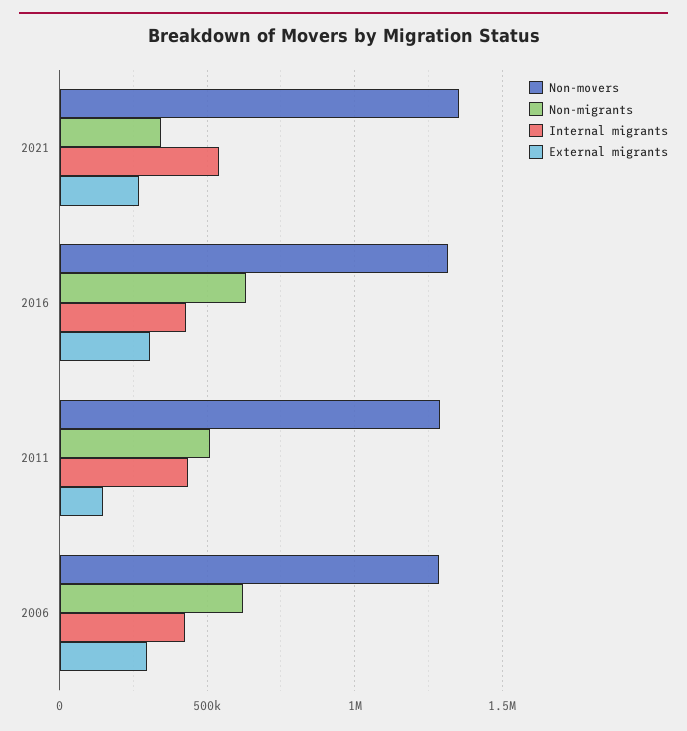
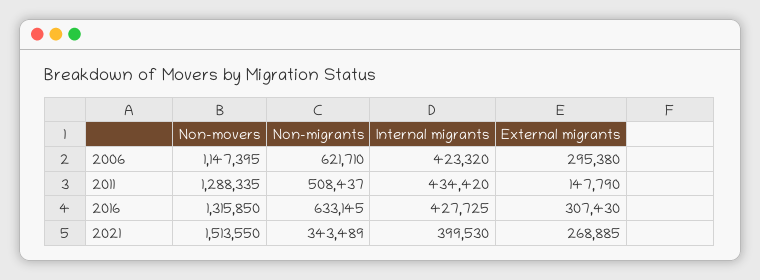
Non-movers, 2021: 1350000 -> 1513550
Internal migrants, 2021: 550000 -> 399530
Non-movers, 2006: 1300000 -> 1147395

